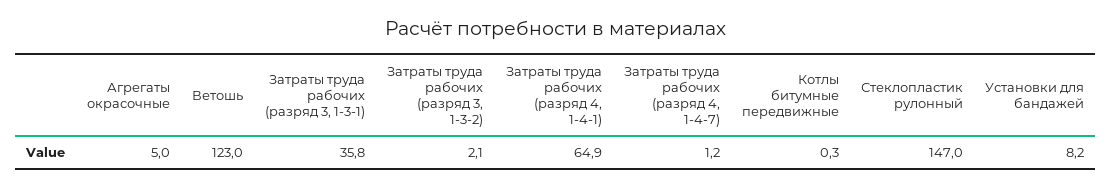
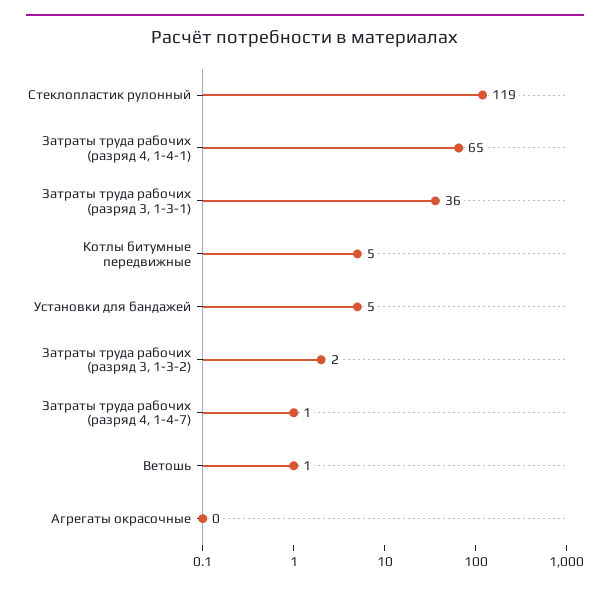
Агрегаты окрасочные: 5 -> 0
Ветошь: 123 -> 1
Котлы битумные передвижные: 0.3 -> 5
Стеклопластик рулонный: 147 -> 119
Установки для бандажей: 8.2 -> 5

